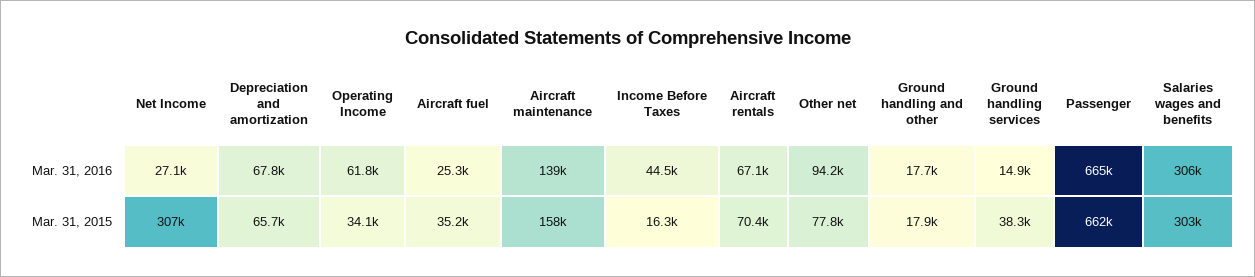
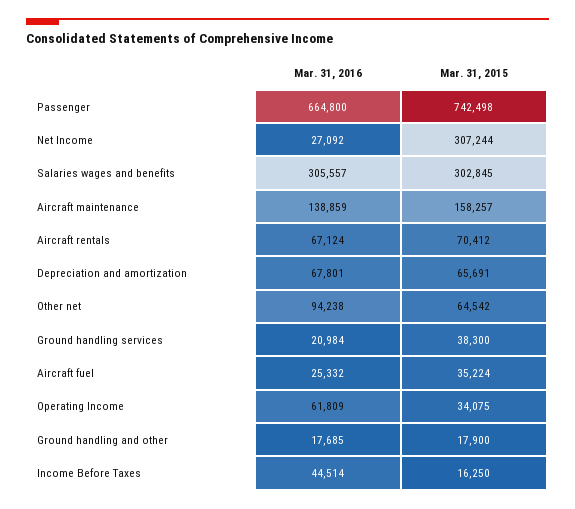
Ground handling services, Mar. 31, 2016: 14900 -> 20984
Other net, Mar. 31, 2015: 77800 -> 64542
Passenger, Mar. 31, 2015: 662000 -> 742498

